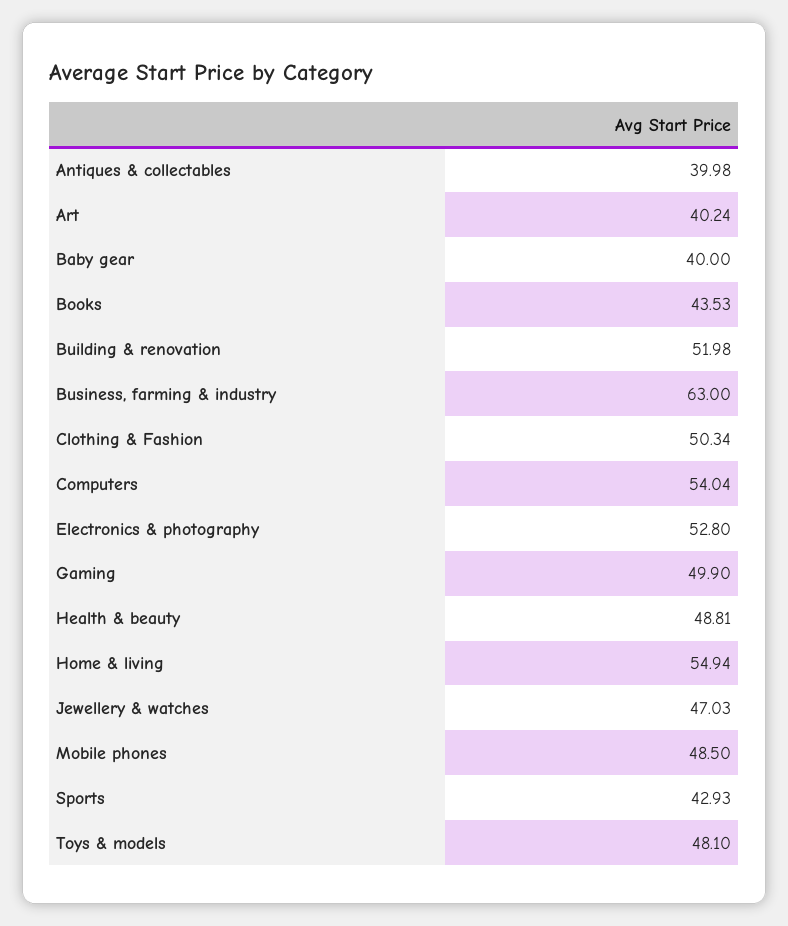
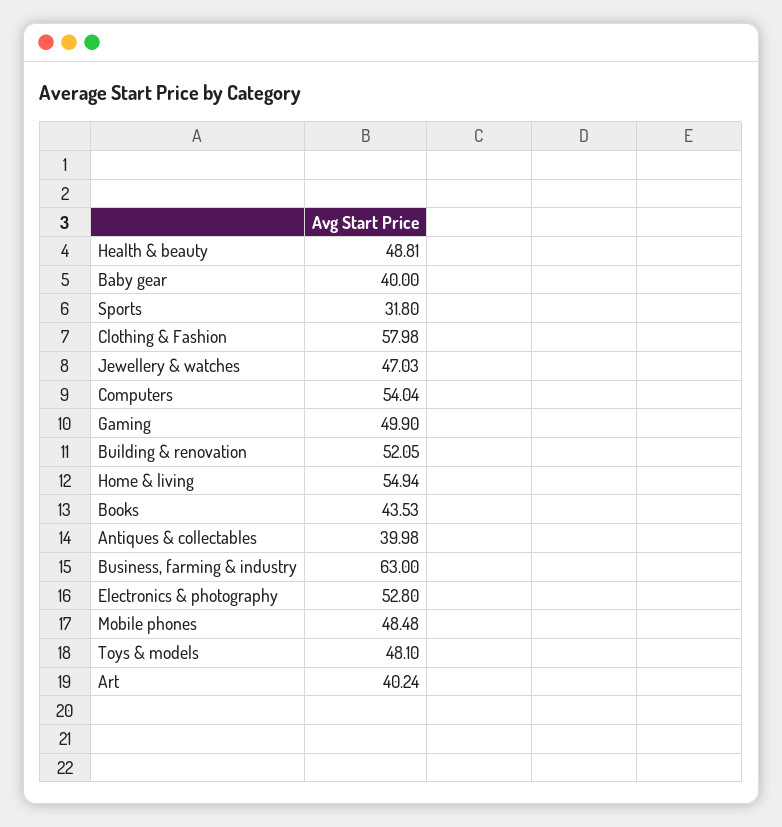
Building & renovation: 51.98 -> 52.05
Clothing & Fashion: 50.34 -> 57.98
Mobile phones: 48.5 -> 48.48
Sports: 42.93 -> 31.8

